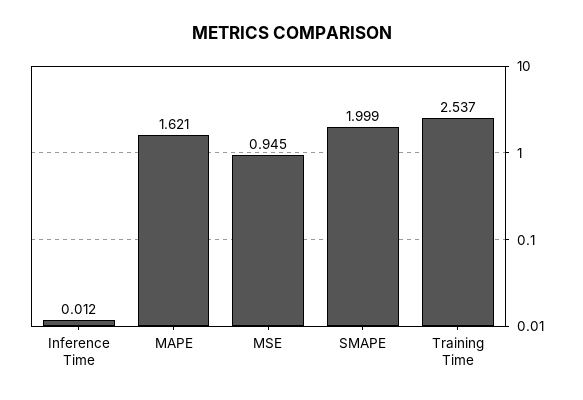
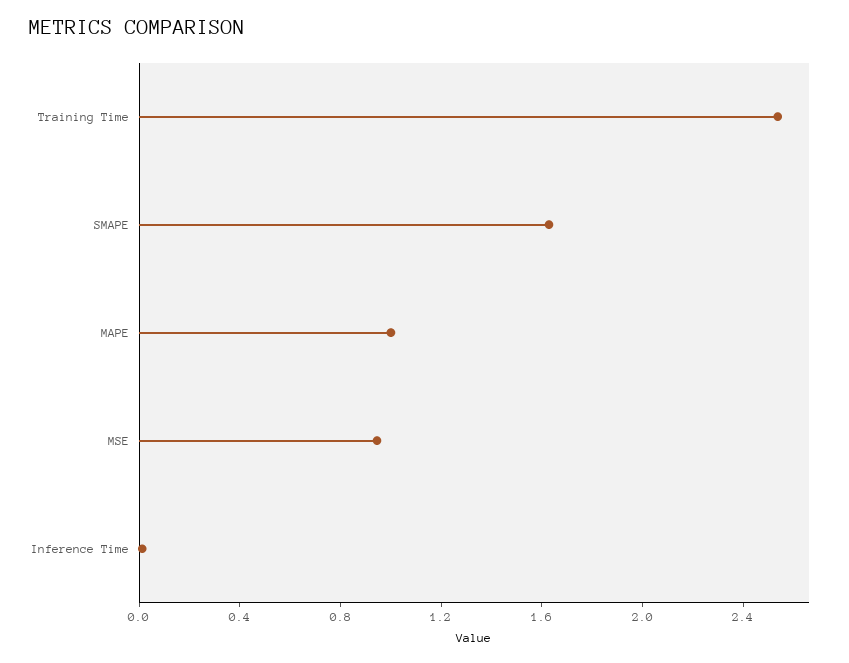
MAPE: 1.621 -> 1
SMAPE: 1.999 -> 1.6

